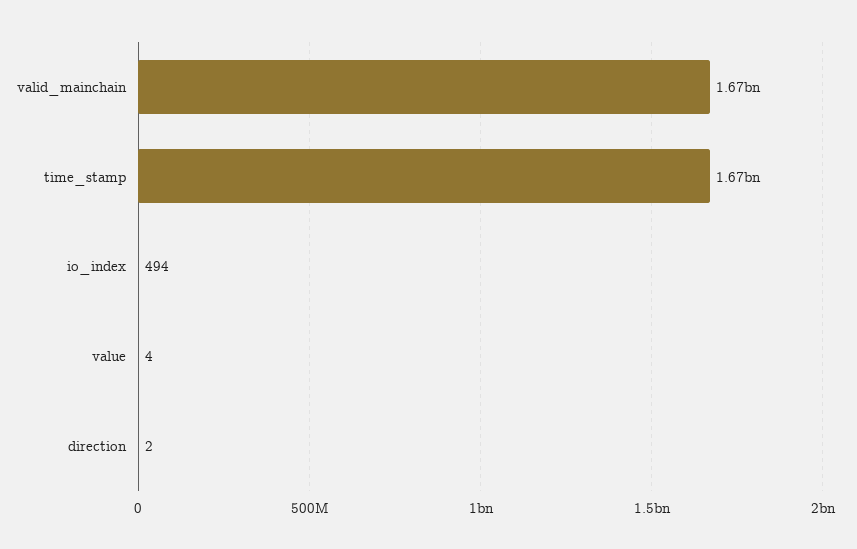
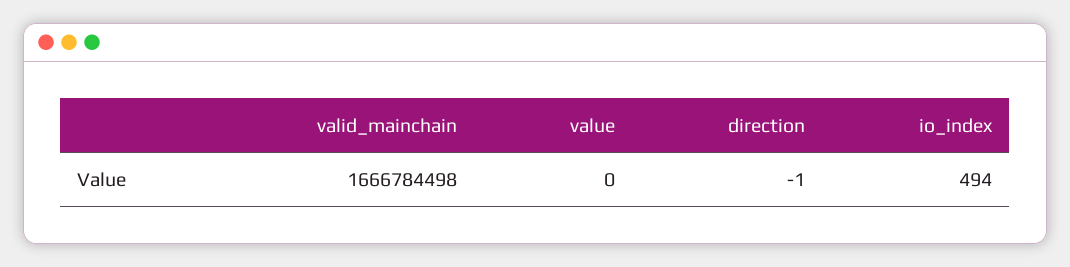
time_stamp: 1670000000 -> none
value: 4 -> 0
direction: 2 -> -1

